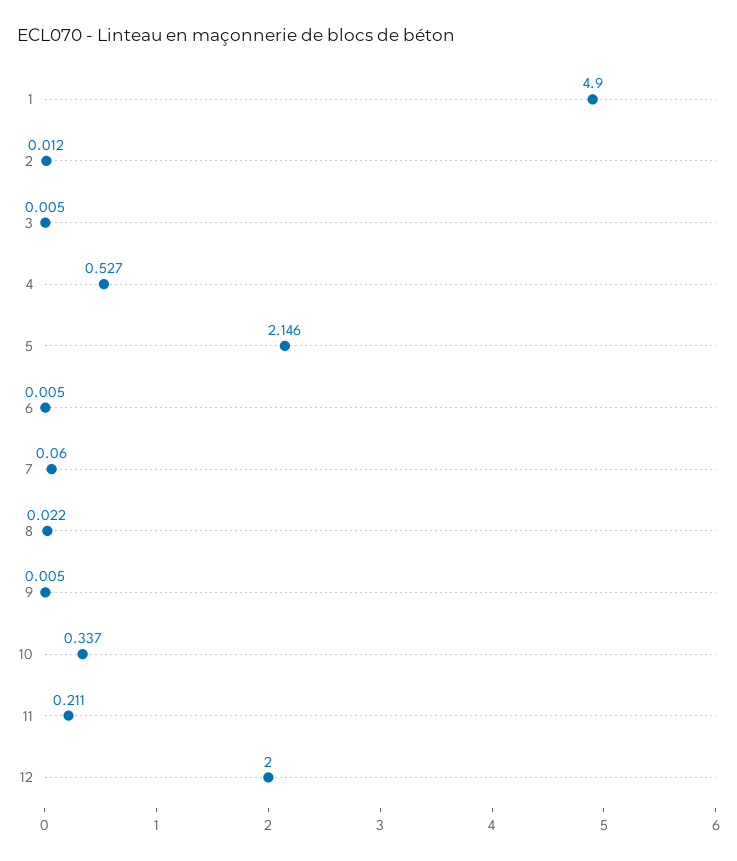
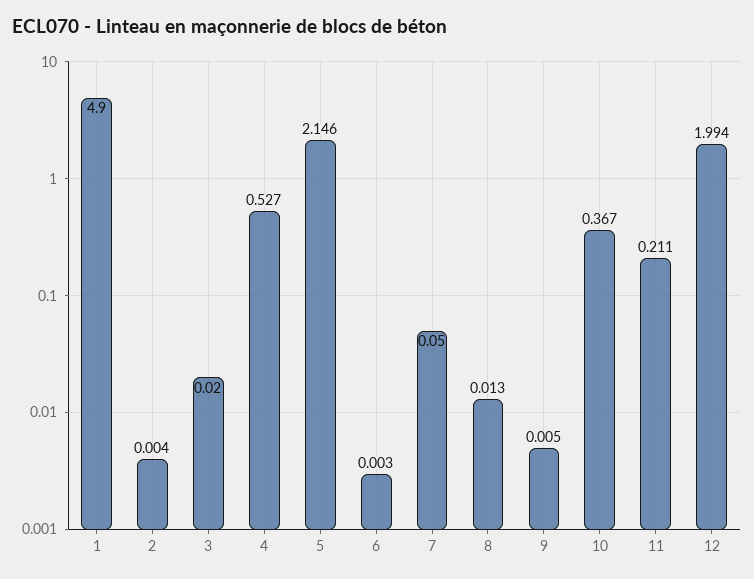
2: 0.012 -> 0.004
3: 0.005 -> 0.02
6: 0.005 -> 0.003
7: 0.06 -> 0.05
8: 0.022 -> 0.013
10: 0.337 -> 0.367
12: 2 -> 1.994

